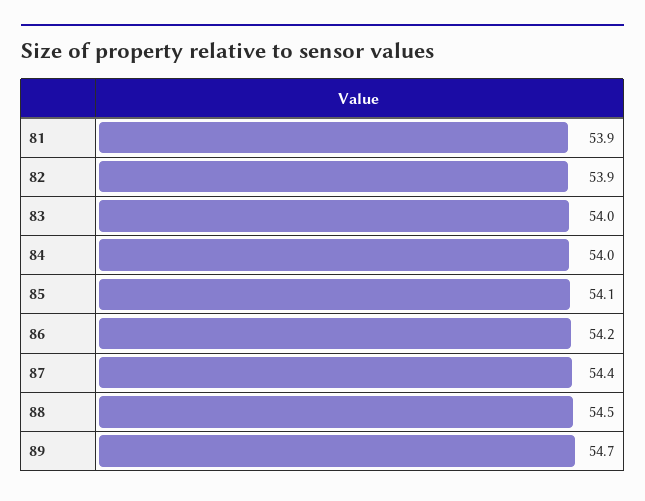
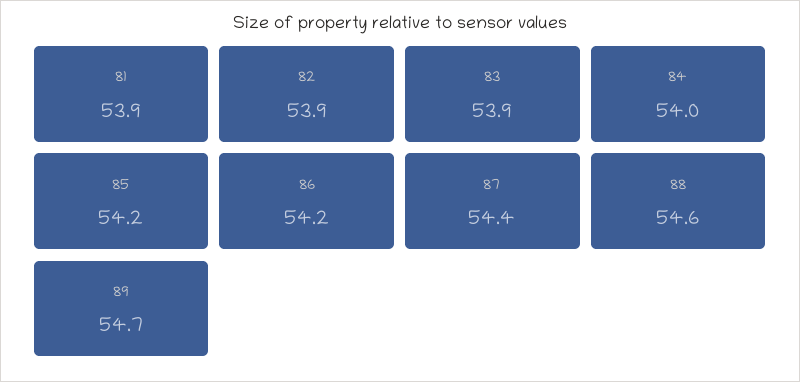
83: 54 -> 53.9
85: 54.1 -> 54.2
88: 54.5 -> 54.6

